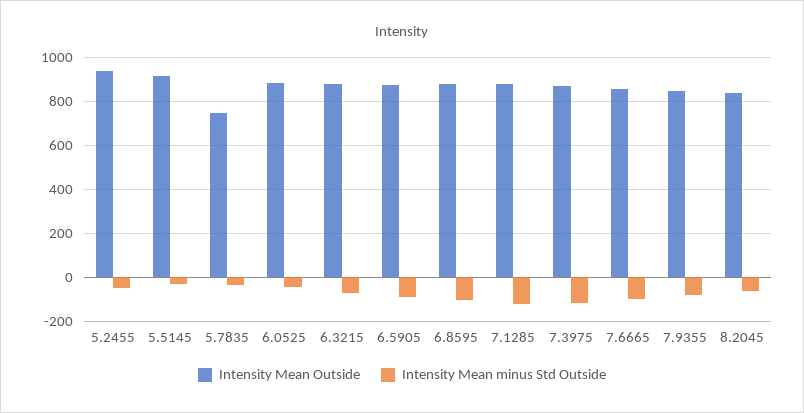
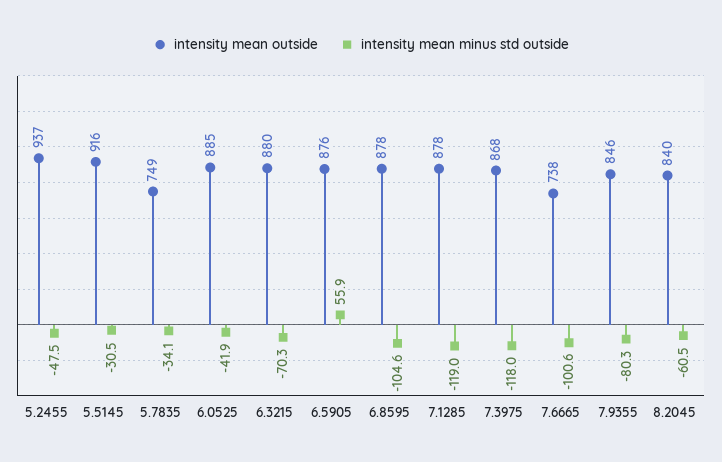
Intensity Mean minus Std Outside, 6.5905: -100 -> 55.9
Intensity Mean Outside, 7.6665: 850 -> 738

